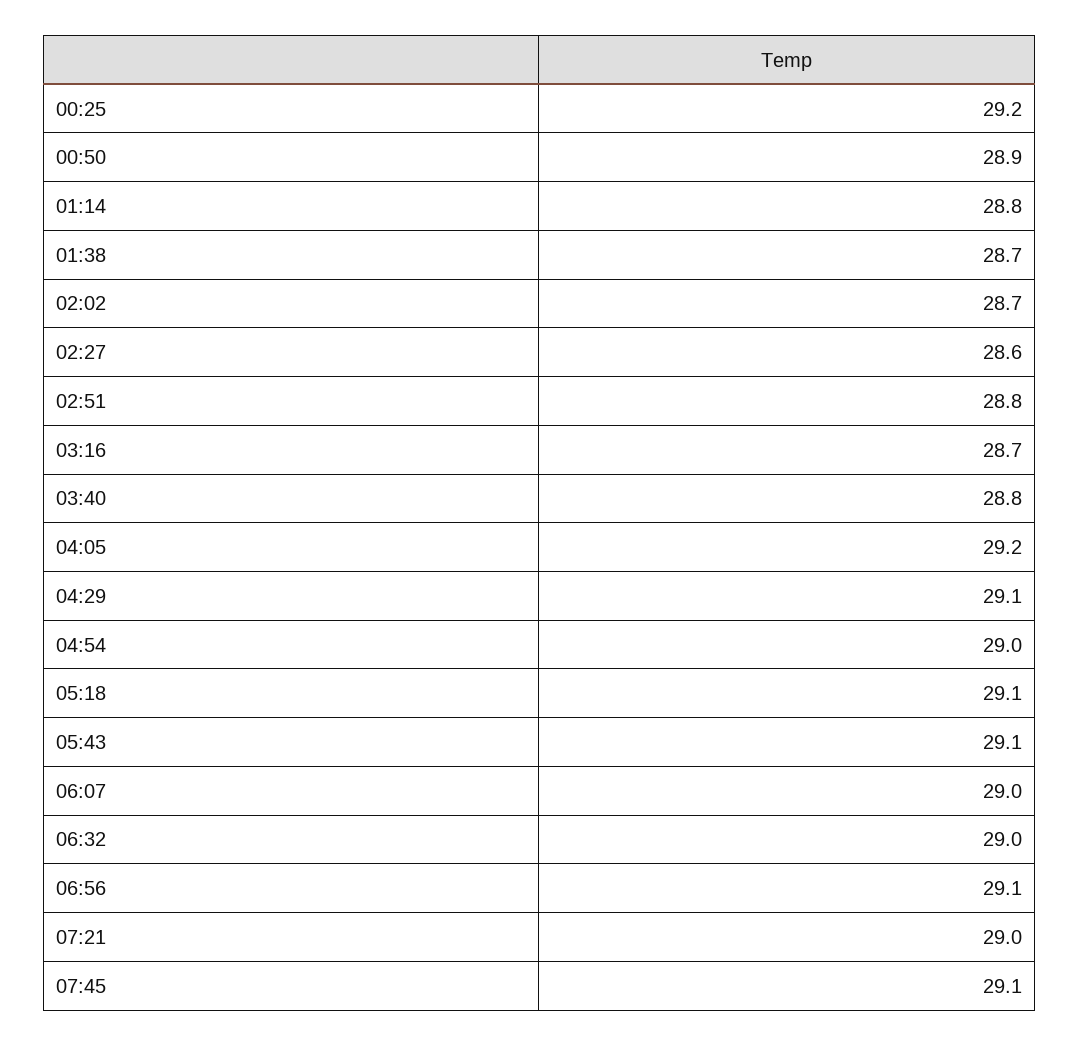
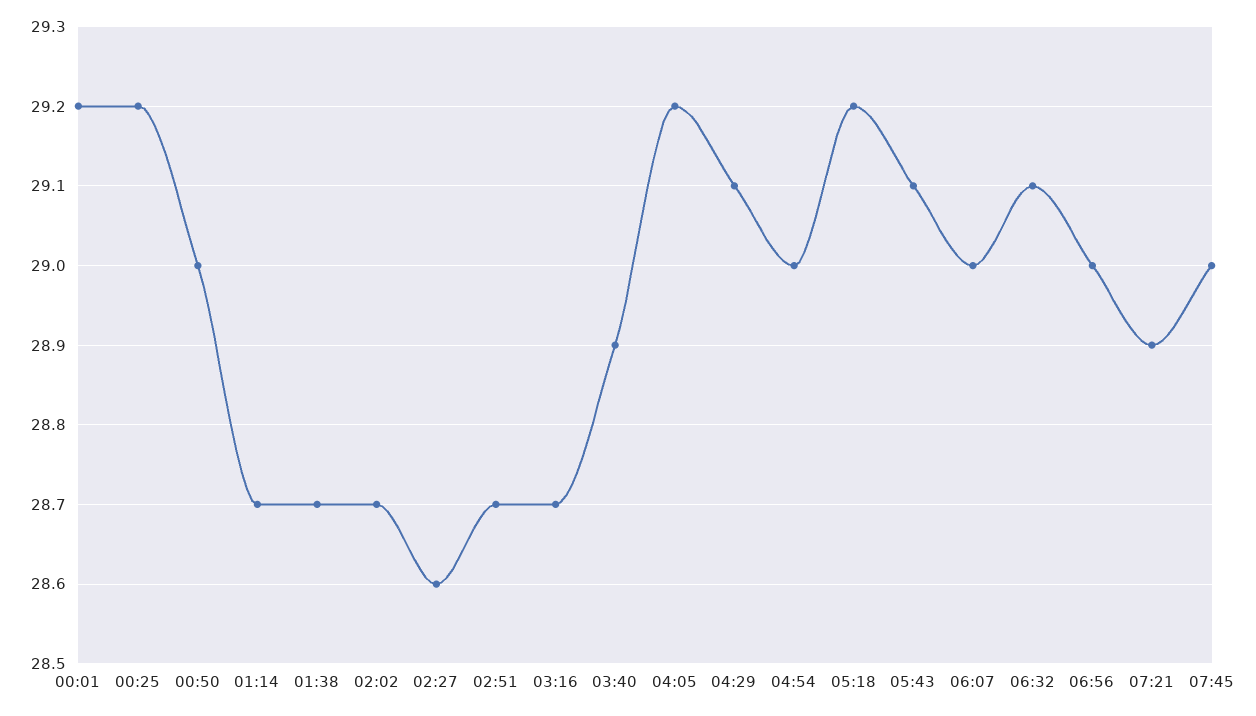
00:50: 28.9 -> 29
01:14: 28.8 -> 28.7
02:51: 28.8 -> 28.7
03:40: 28.8 -> 28.9
05:18: 29.1 -> 29.2
06:32: 29 -> 29.1
06:56: 29.1 -> 29
07:21: 29 -> 28.9
07:45: 29.1 -> 29
00:01: none -> 29.2

